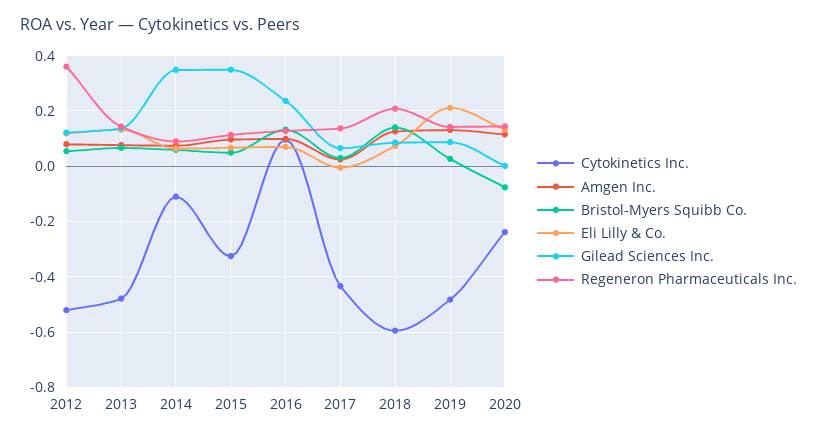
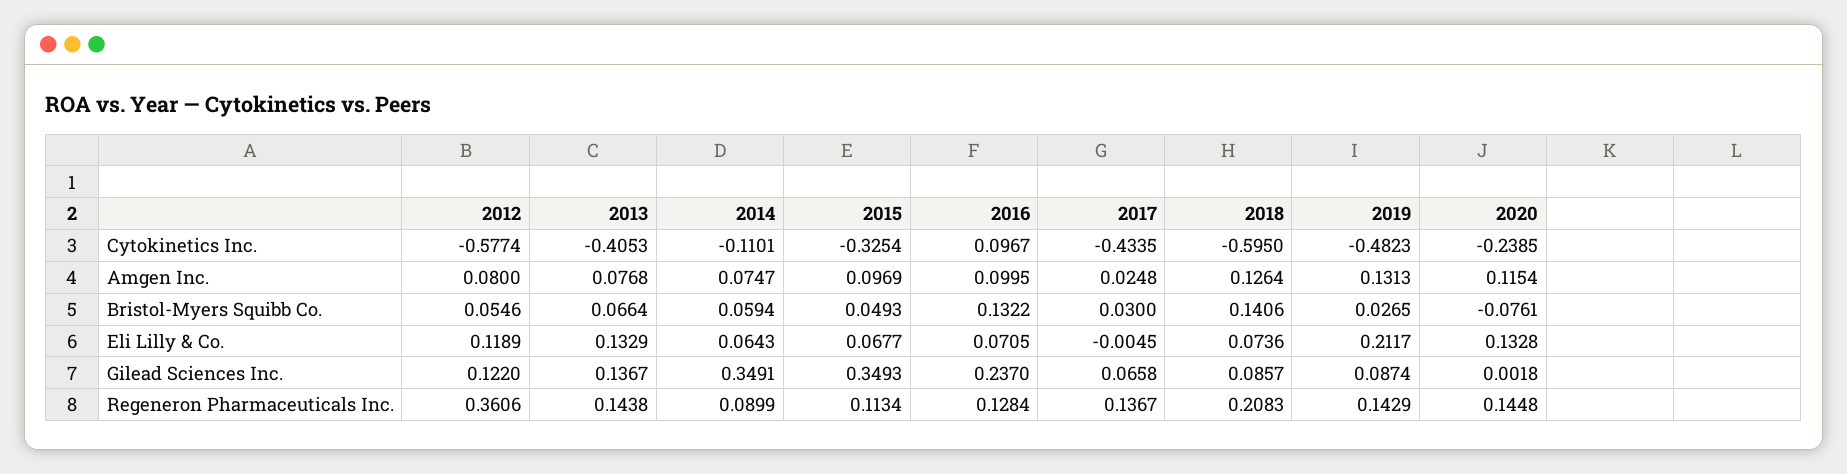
Cytokinetics Inc., 2012: -0.525 -> -0.5774
Cytokinetics Inc., 2013: -0.475 -> -0.4053

